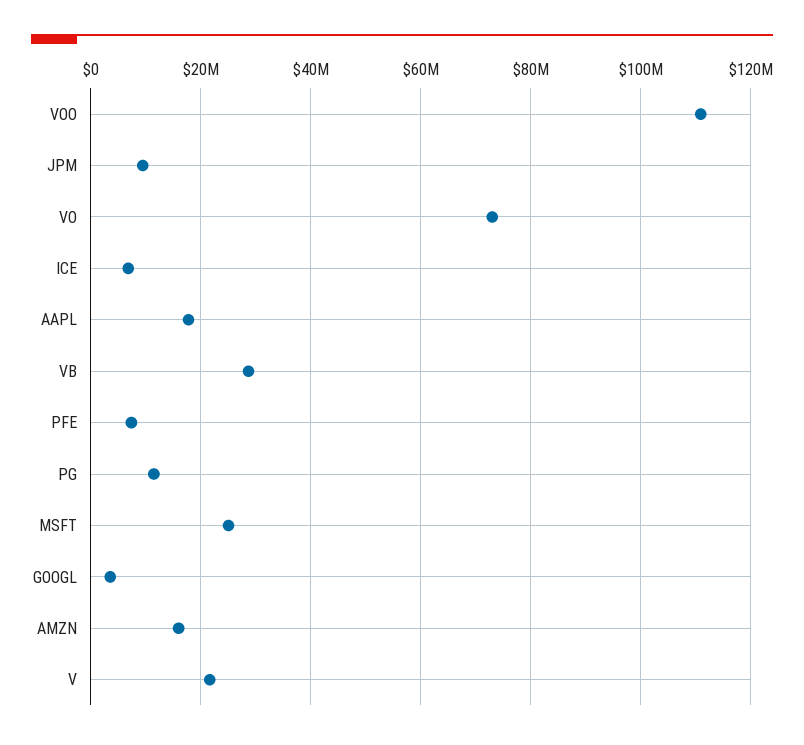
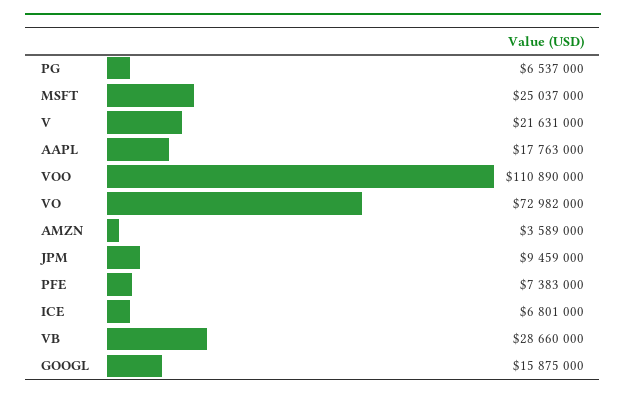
PG: 12000000 -> 6537000
GOOGL: 4000000 -> 15875000
AMZN: 16000000 -> 3589000

